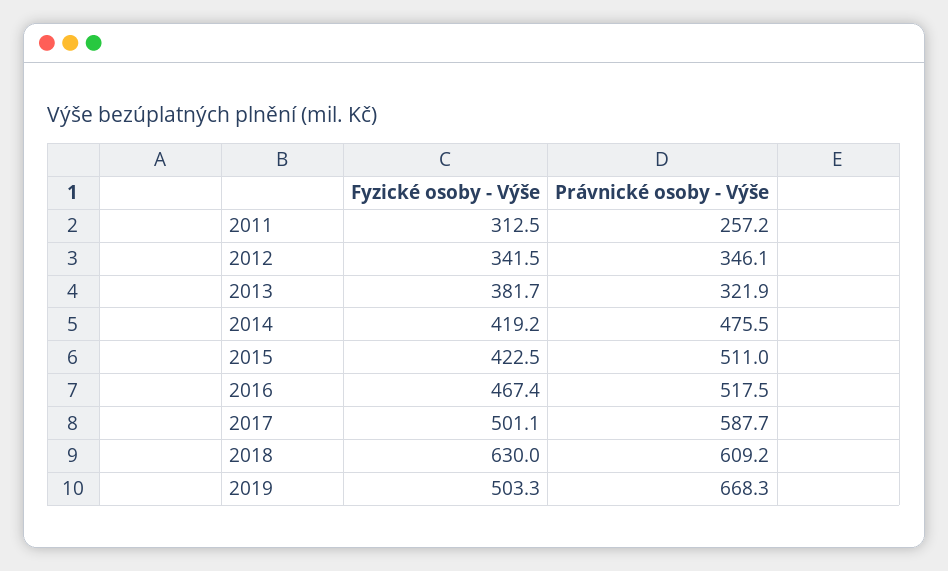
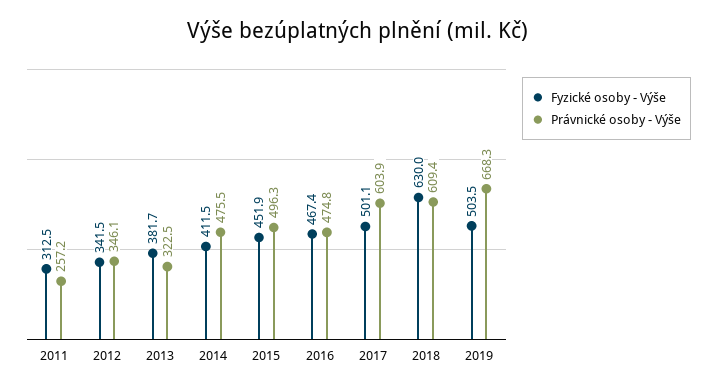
Právnické osoby - Výše, 2013: 321.9 -> 322.5
Fyzické osoby - Výše, 2014: 419.2 -> 411.5
Fyzické osoby - Výše, 2015: 422.5 -> 451.9
Právnické osoby - Výše, 2015: 511 -> 496.3
Právnické osoby - Výše, 2016: 517.5 -> 474.8
Právnické osoby - Výše, 2017: 587.7 -> 603.9
Právnické osoby - Výše, 2018: 609.2 -> 609.4
Fyzické osoby - Výše, 2019: 503.3 -> 503.5

